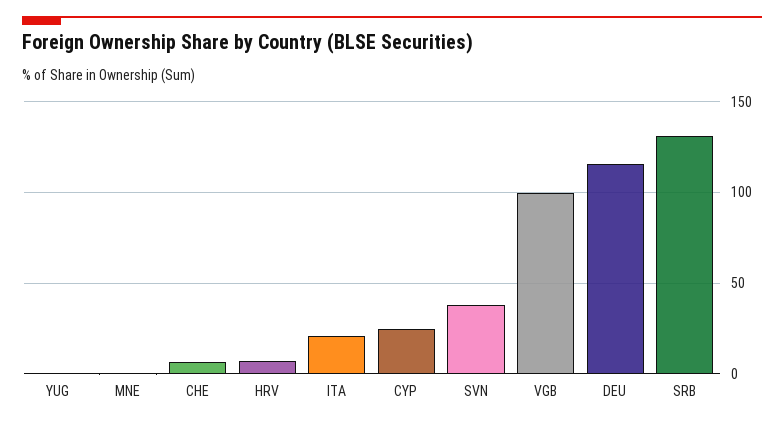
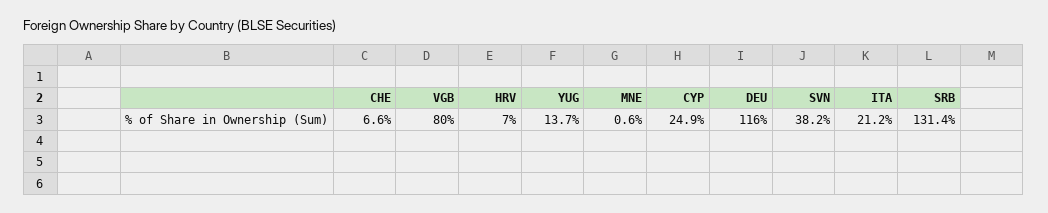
YUG: 0 -> 13.7
VGB: 100 -> 80

